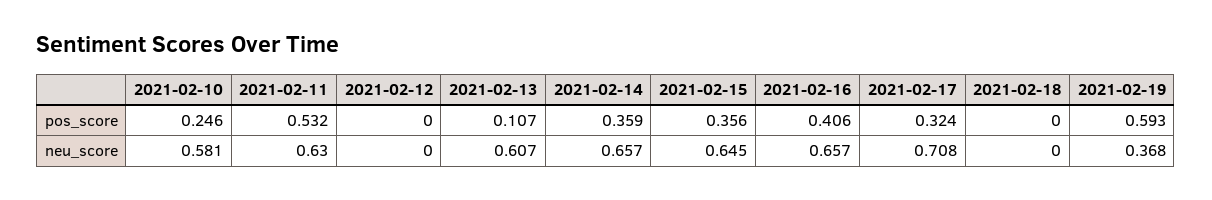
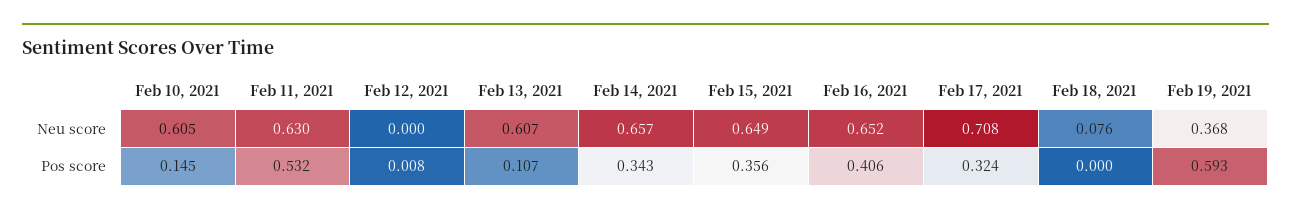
2021-02-10, pos_score: 0.246 -> 0.145
2021-02-12, pos_score: 0 -> 0.008
2021-02-14, pos_score: 0.359 -> 0.343
2021-02-10, neu_score: 0.581 -> 0.605
2021-02-15, neu_score: 0.645 -> 0.649
2021-02-16, neu_score: 0.657 -> 0.652
2021-02-18, neu_score: 0 -> 0.076

